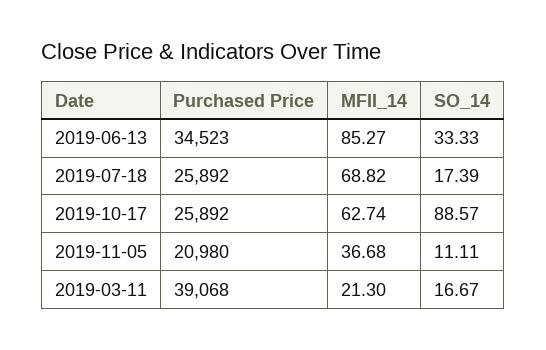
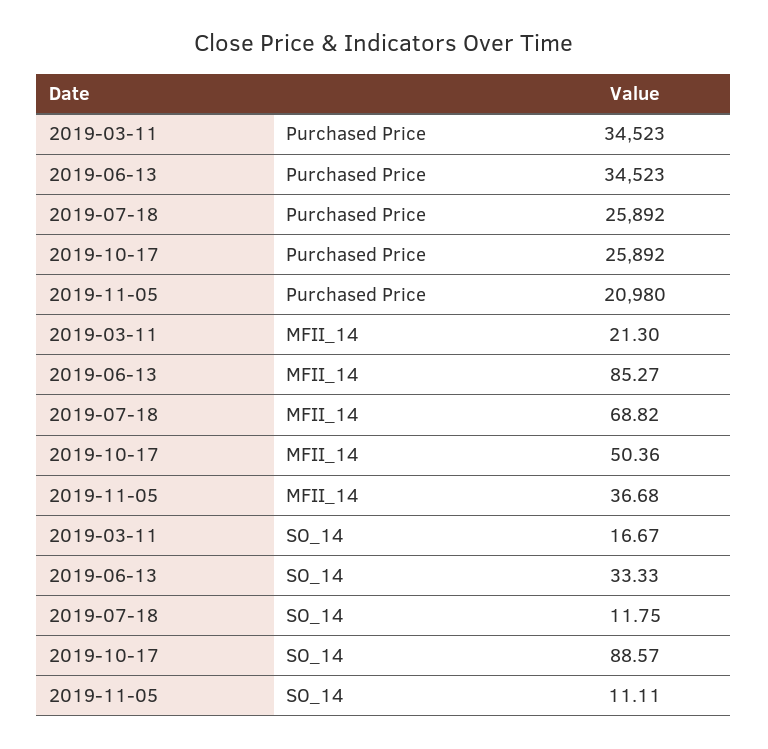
SO_14, 2019-07-18: 17.39 -> 11.75
MFII_14, 2019-10-17: 62.74 -> 50.36
Purchased Price, 2019-03-11: 39068 -> 34523

